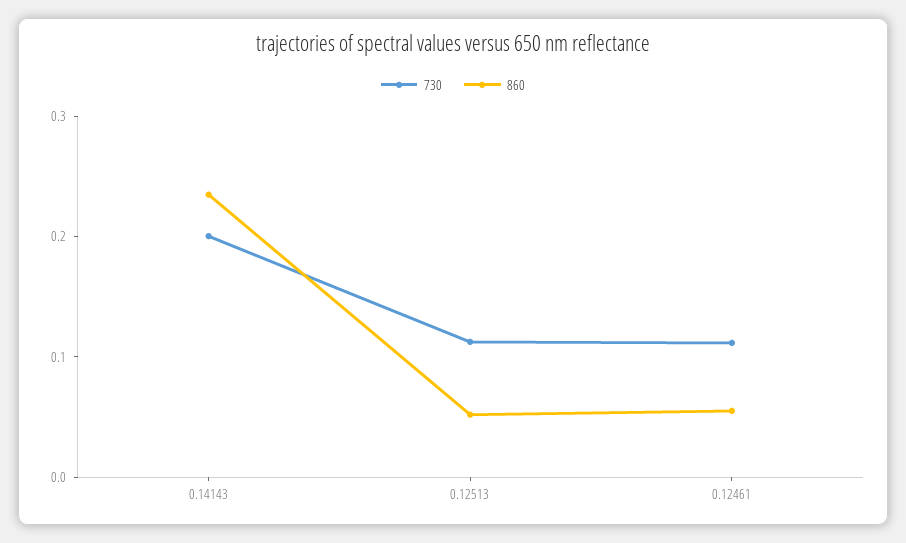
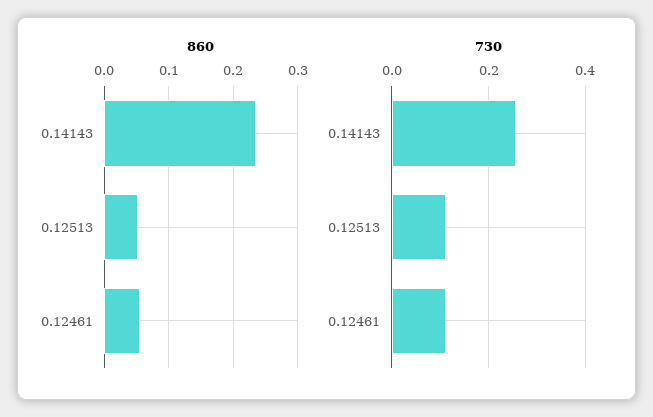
730, 0.14143: 0.2 -> 0.26

